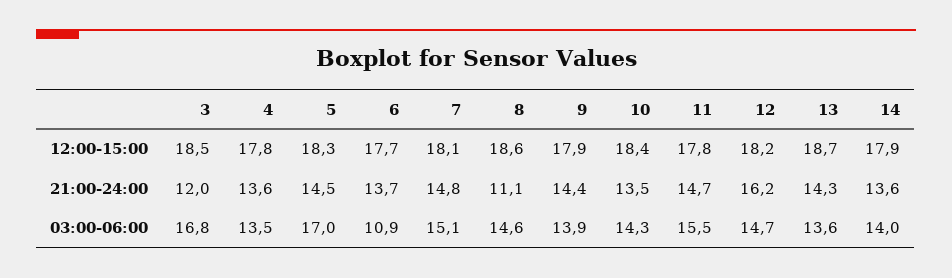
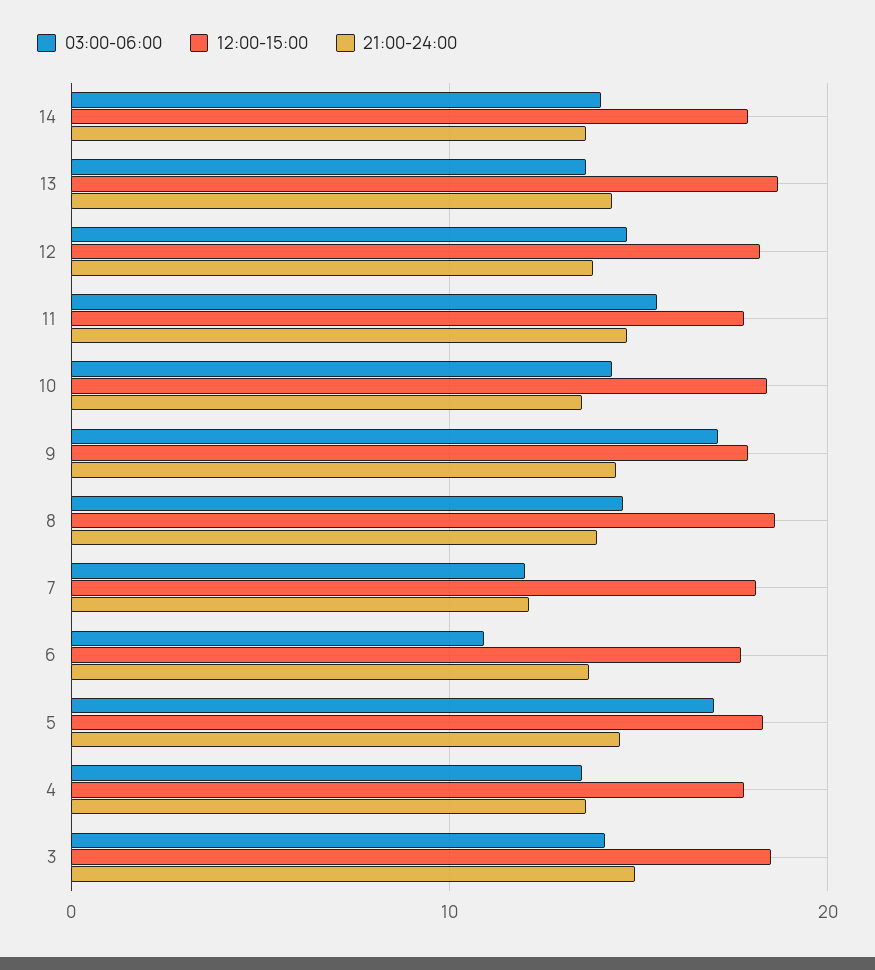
21:00-24:00, 3: 12 -> 15
21:00-24:00, 7: 14.8 -> 12
21:00-24:00, 8: 11.1 -> 14
21:00-24:00, 12: 16.2 -> 14
03:00-06:00, 3: 16.8 -> 14
03:00-06:00, 7: 15.1 -> 12
03:00-06:00, 9: 13.9 -> 17

